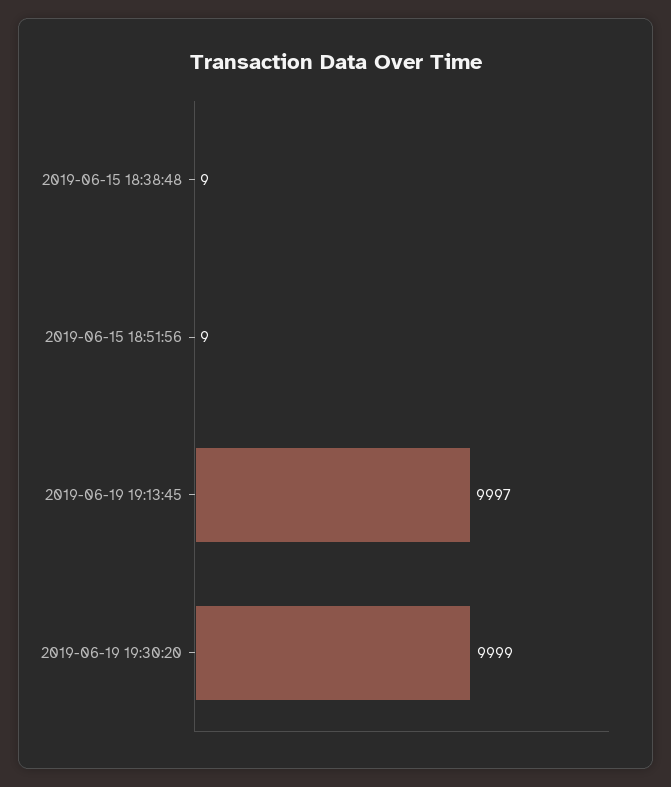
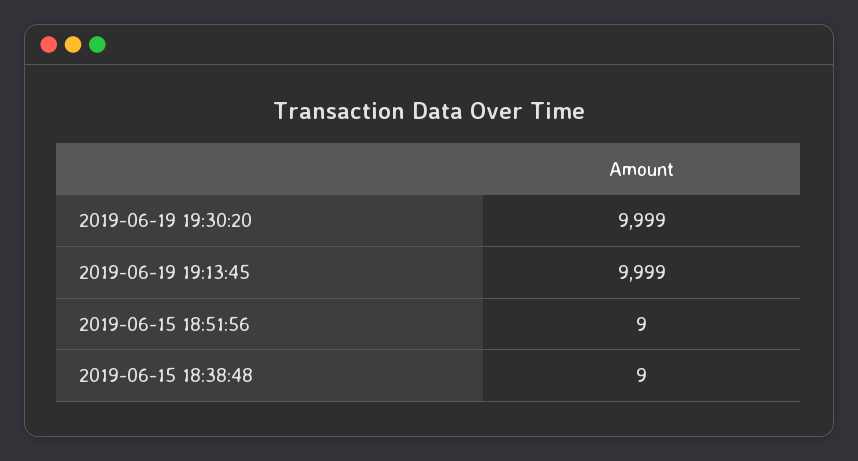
2019-06-19 19:13:45: 9997 -> 9999

